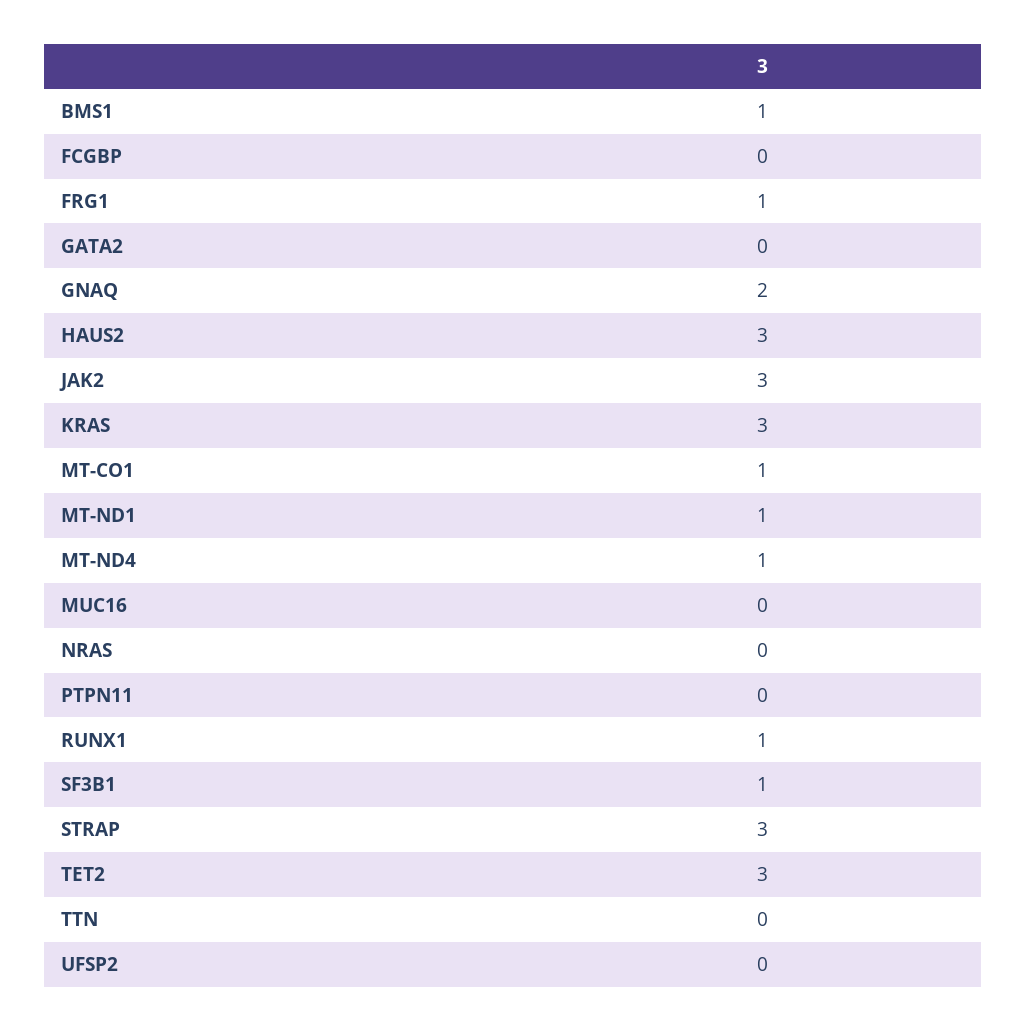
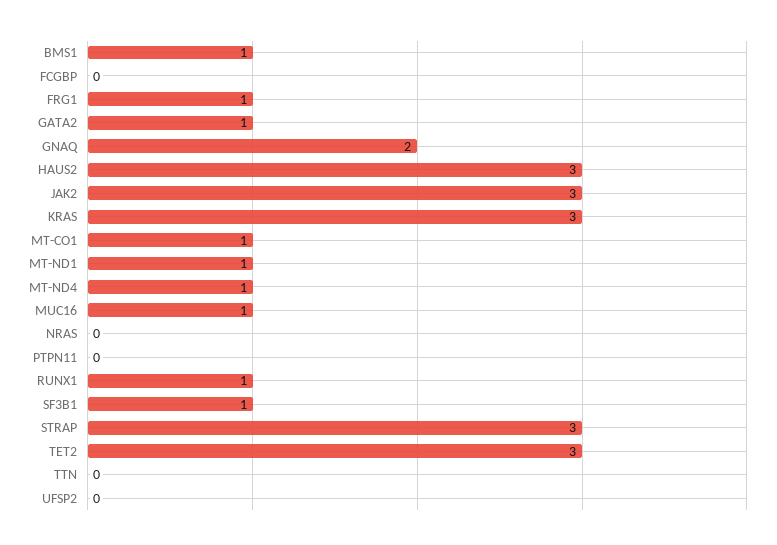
GATA2: 0 -> 1
MUC16: 0 -> 1

